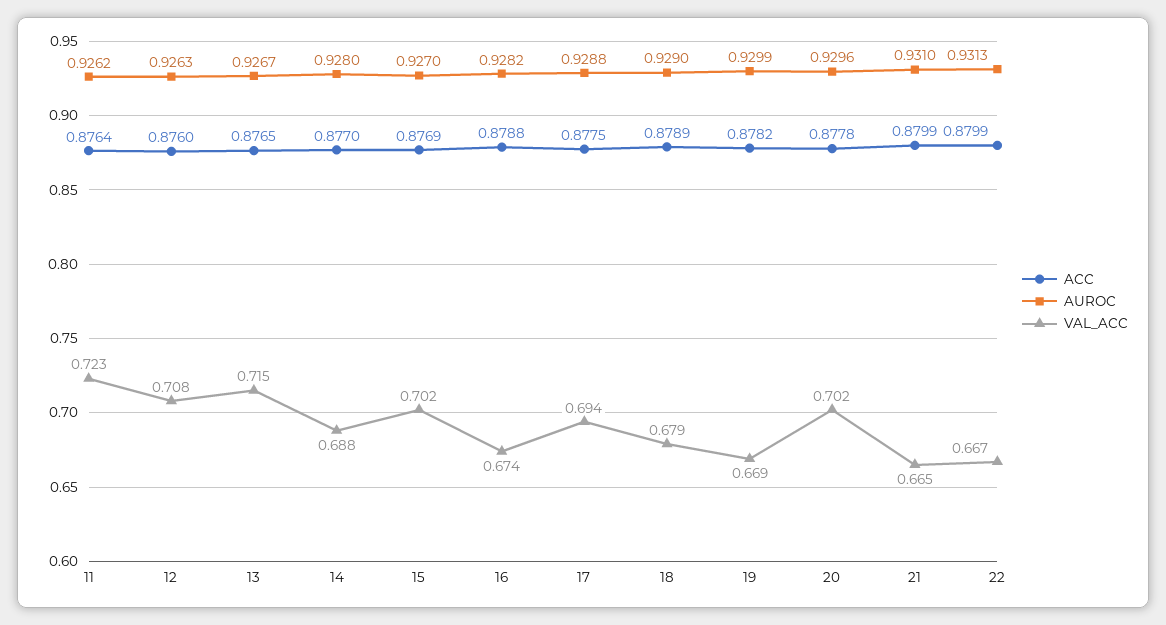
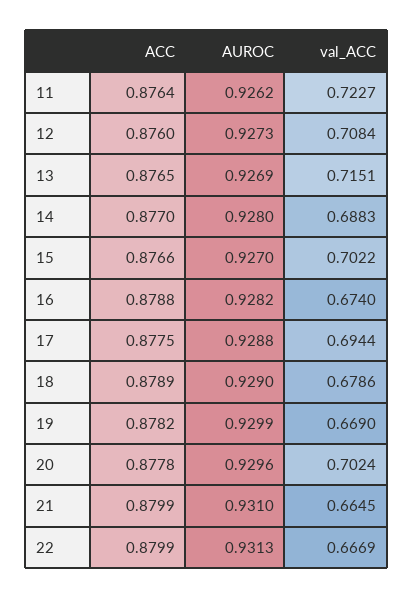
AUROC, 12: 0.9263 -> 0.9273
AUROC, 13: 0.9267 -> 0.9269
ACC, 15: 0.8769 -> 0.8766

